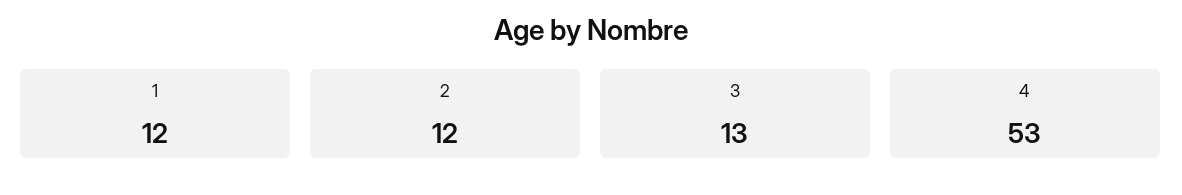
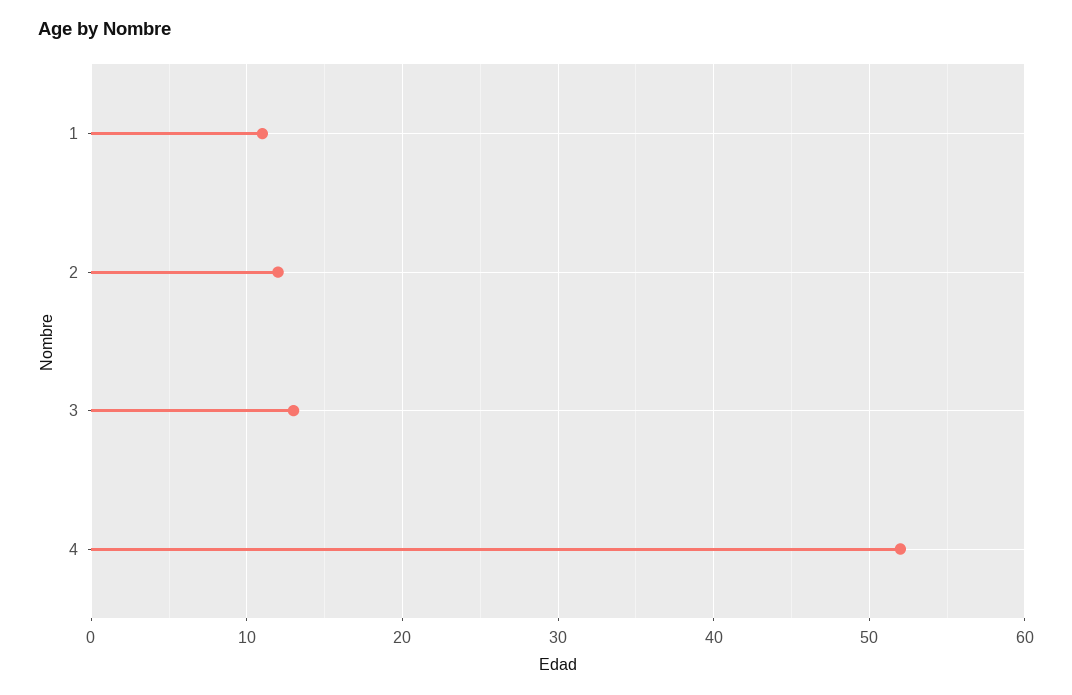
1: 12 -> 11
4: 53 -> 52

